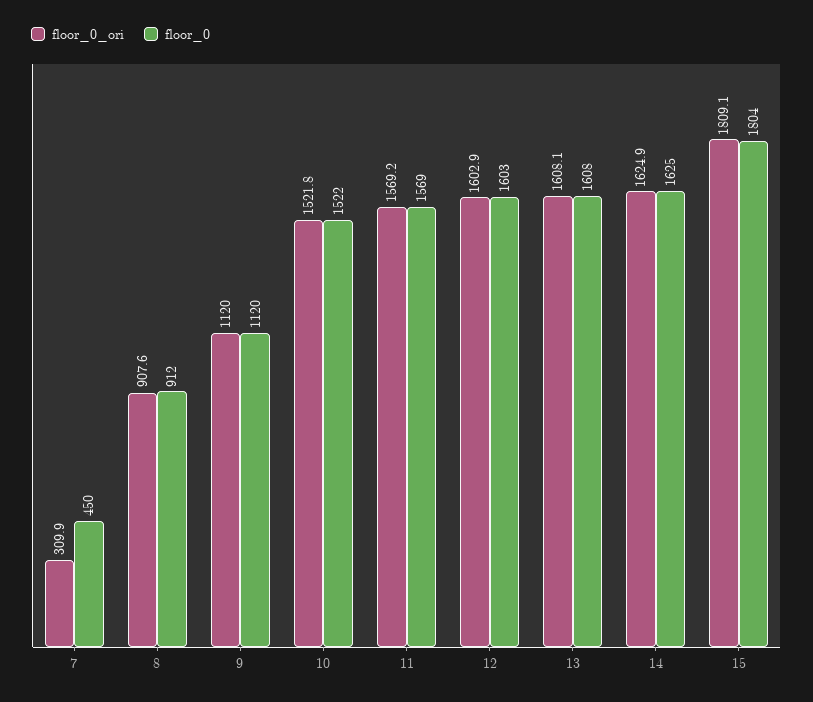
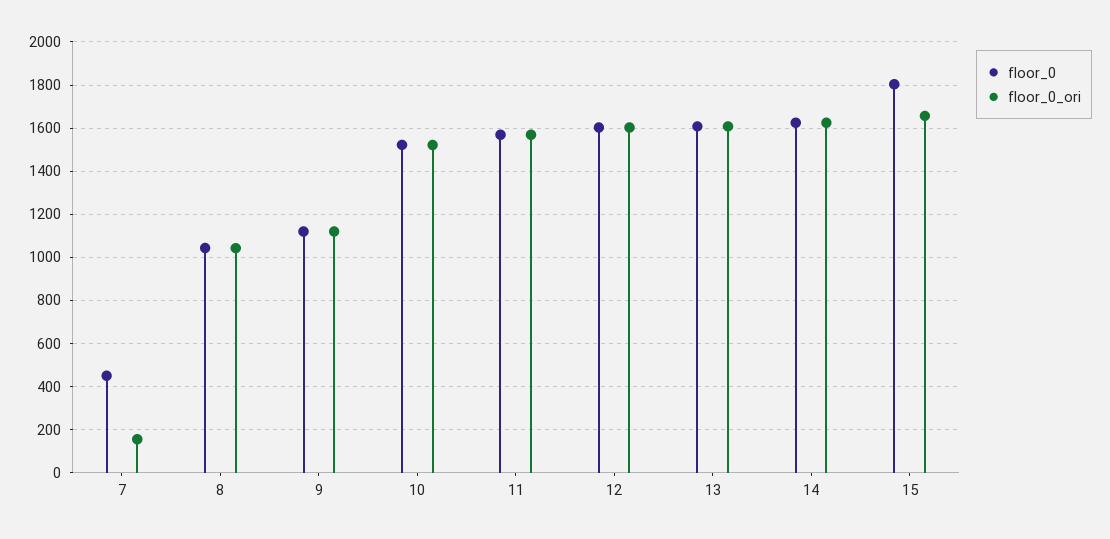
floor_0_ori, 7: 309.9 -> 150
floor_0_ori, 8: 907.6 -> 1050
floor_0, 8: 912 -> 1050
floor_0_ori, 15: 1809.1 -> 1650

